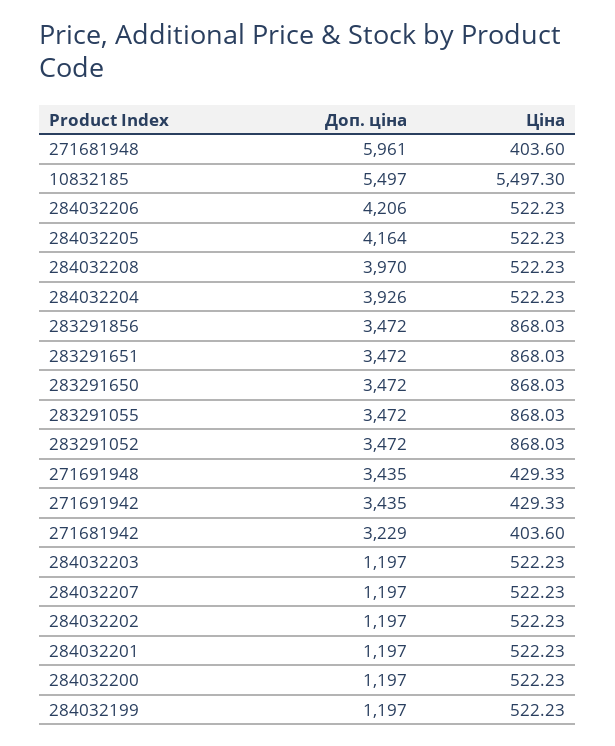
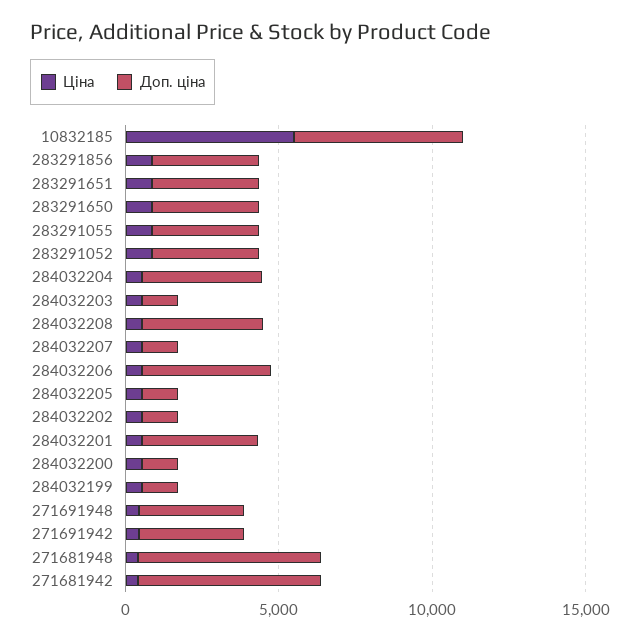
Доп. ціна, 284032205: 4164 -> 1000
Доп. ціна, 271681942: 3229 -> 6000
Доп. ціна, 284032201: 1197 -> 4000

